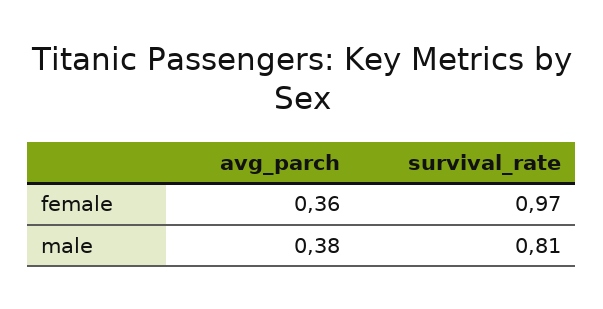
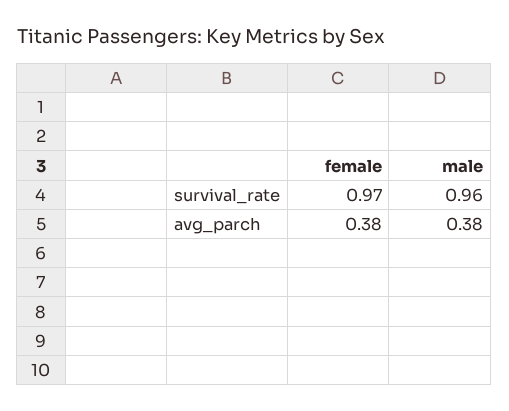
avg_parch, female: 0.36 -> 0.38
survival_rate, male: 0.81 -> 0.96

